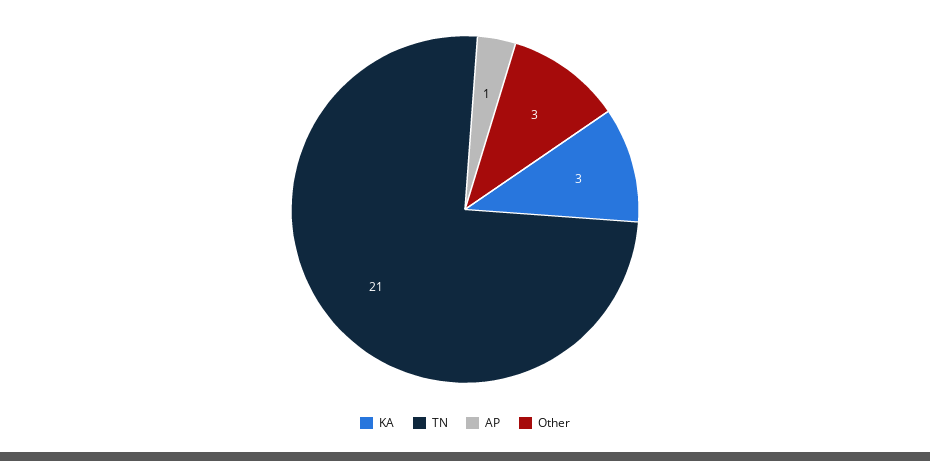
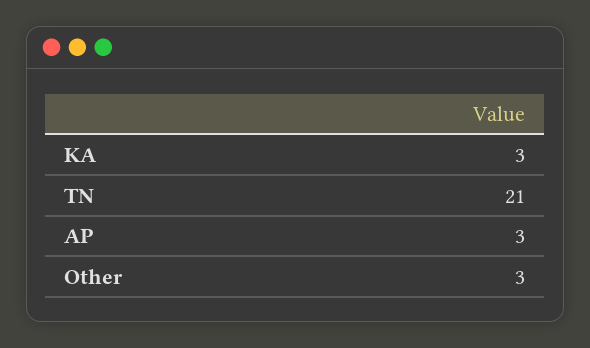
AP: 1 -> 3

